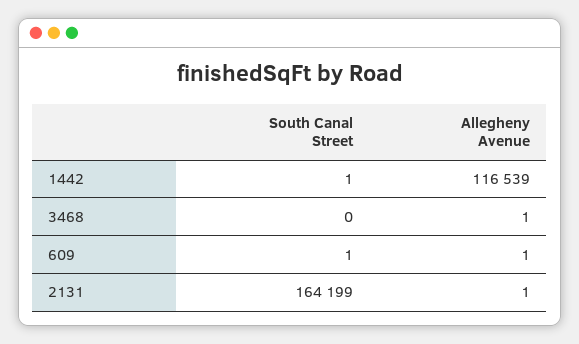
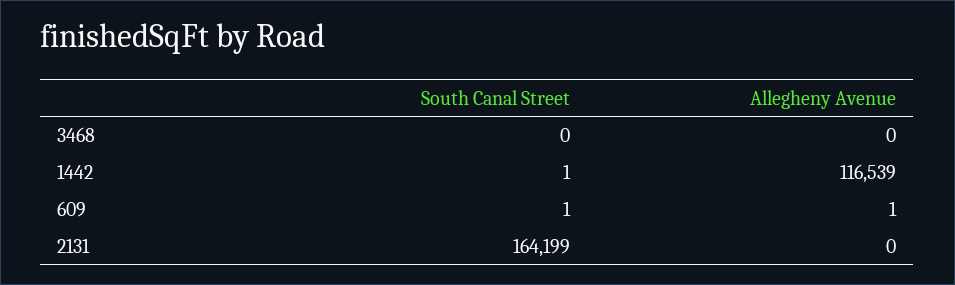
Allegheny Avenue, 3468: 1 -> 0
Allegheny Avenue, 2131: 1 -> 0

